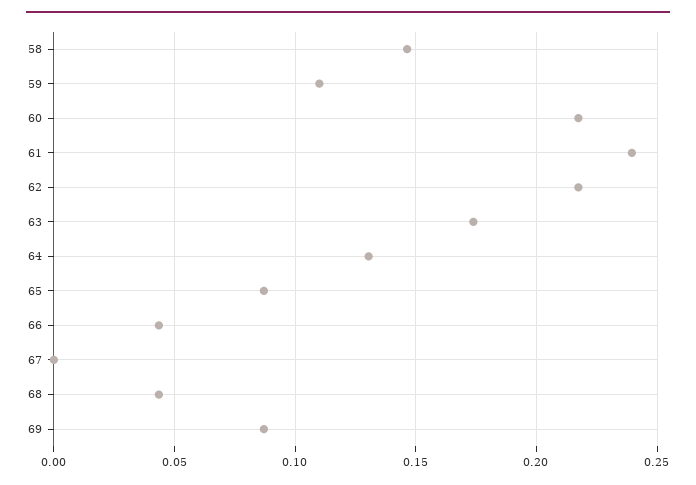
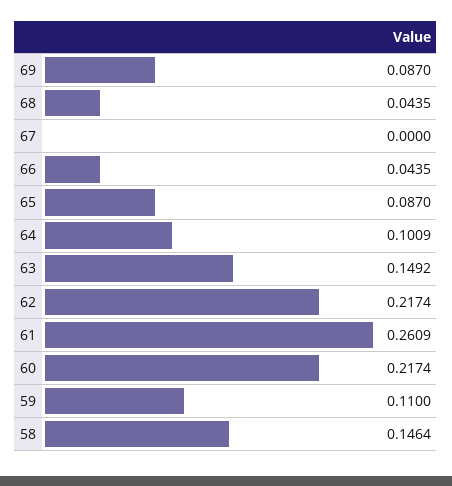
61: 0.24 -> 0.2609
63: 0.175 -> 0.1492
64: 0.13 -> 0.1009

